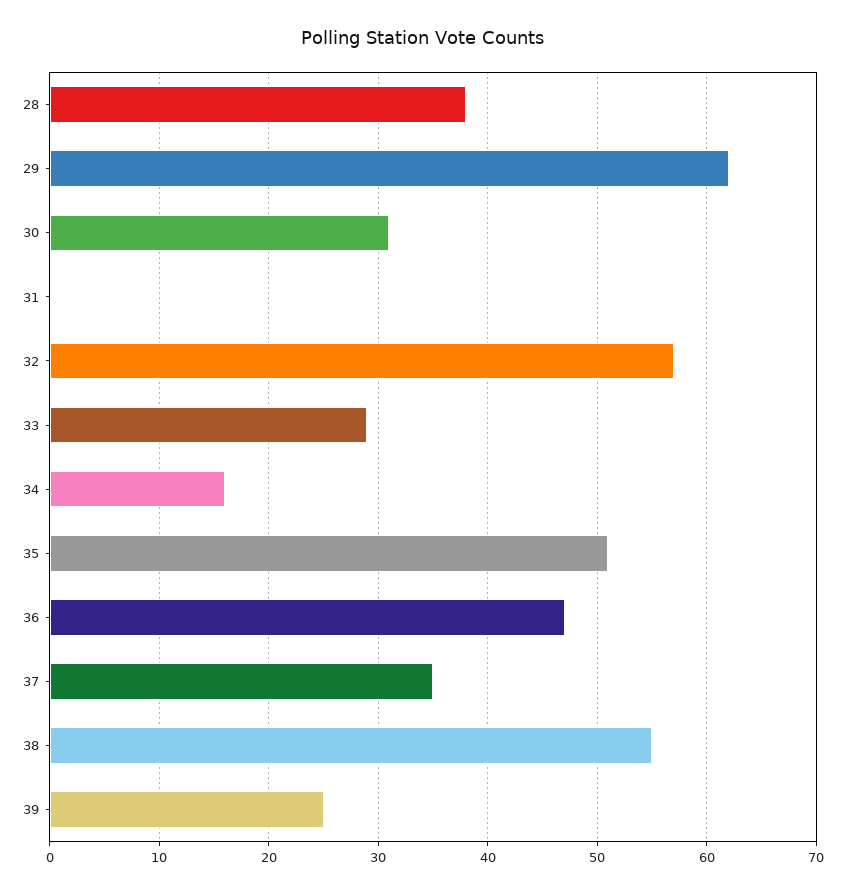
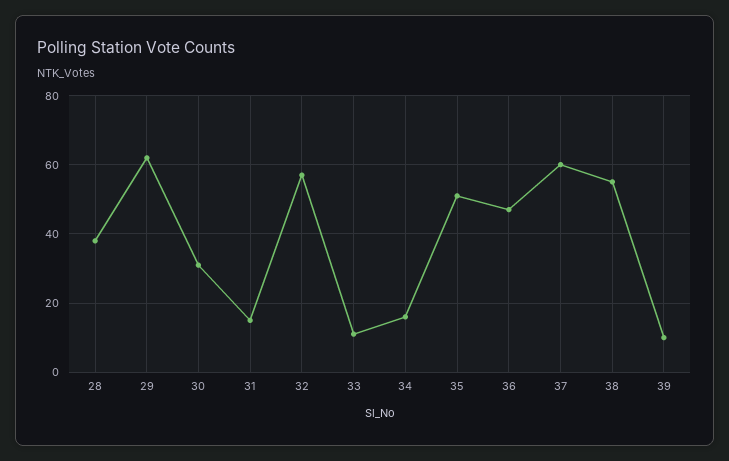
31: 0 -> 15
33: 29 -> 10
37: 35 -> 60
39: 25 -> 10

